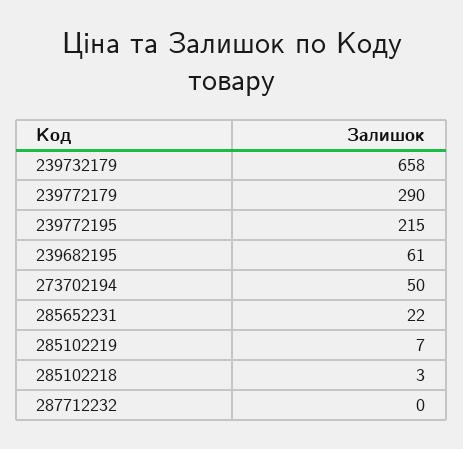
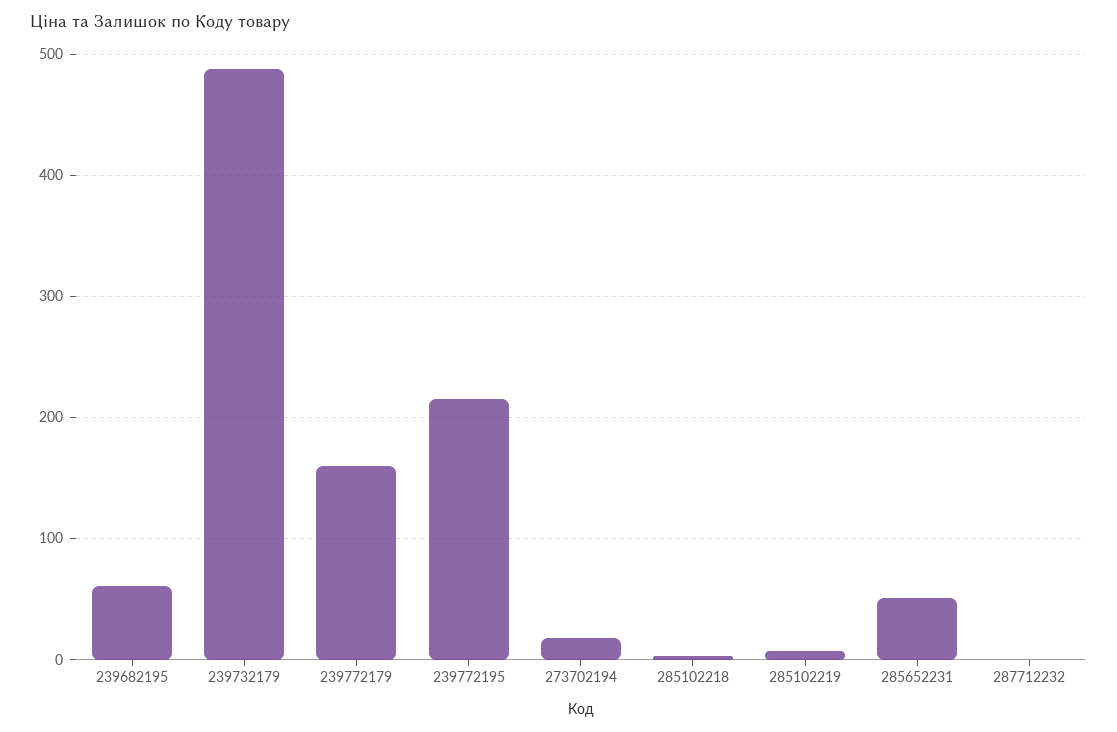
239732179: 658 -> 490
239772179: 290 -> 160
273702194: 50 -> 20
285652231: 22 -> 50

